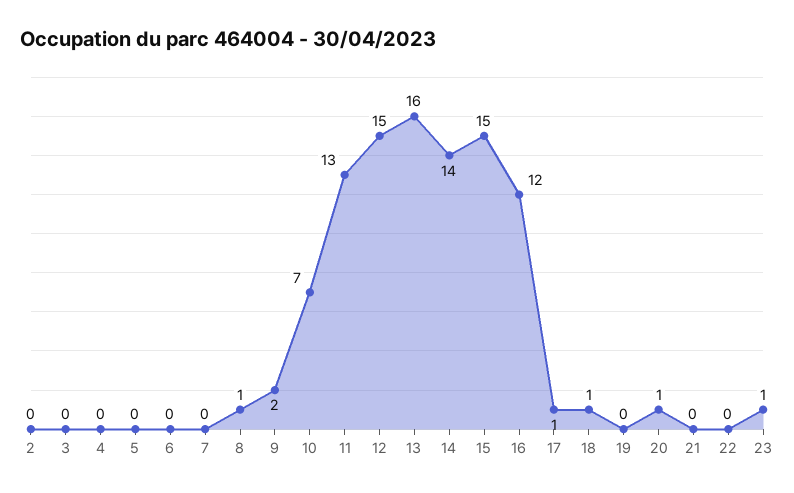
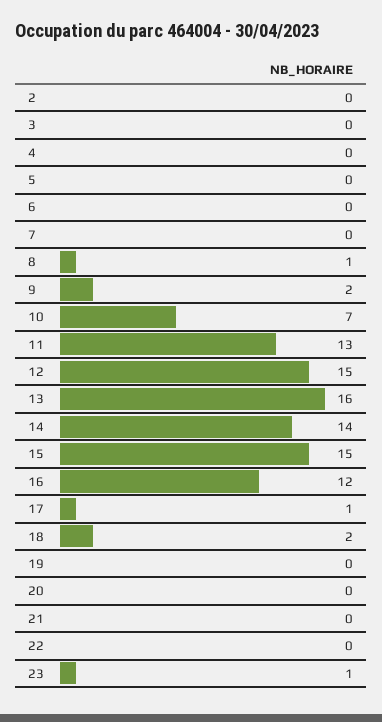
18: 1 -> 2
20: 1 -> 0

